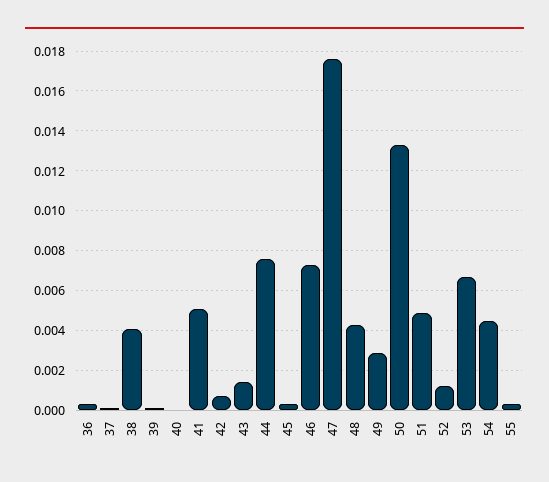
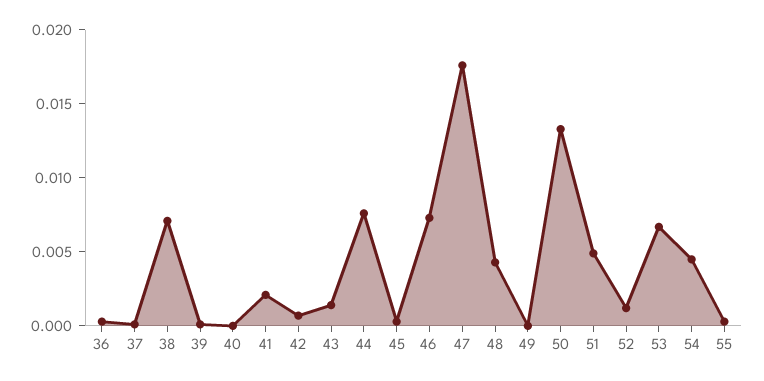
38: 0.004 -> 0.007
41: 0.005 -> 0.002
49: 0.003 -> 0

